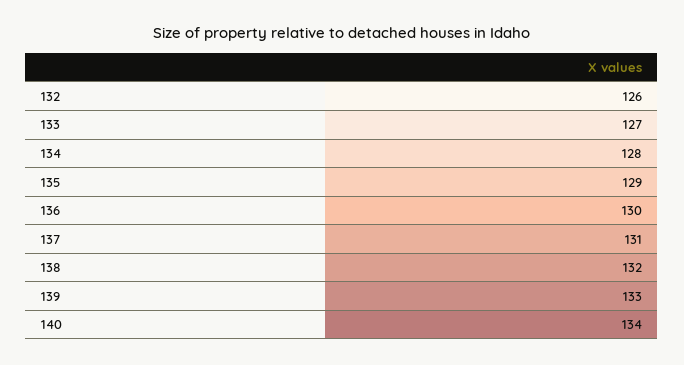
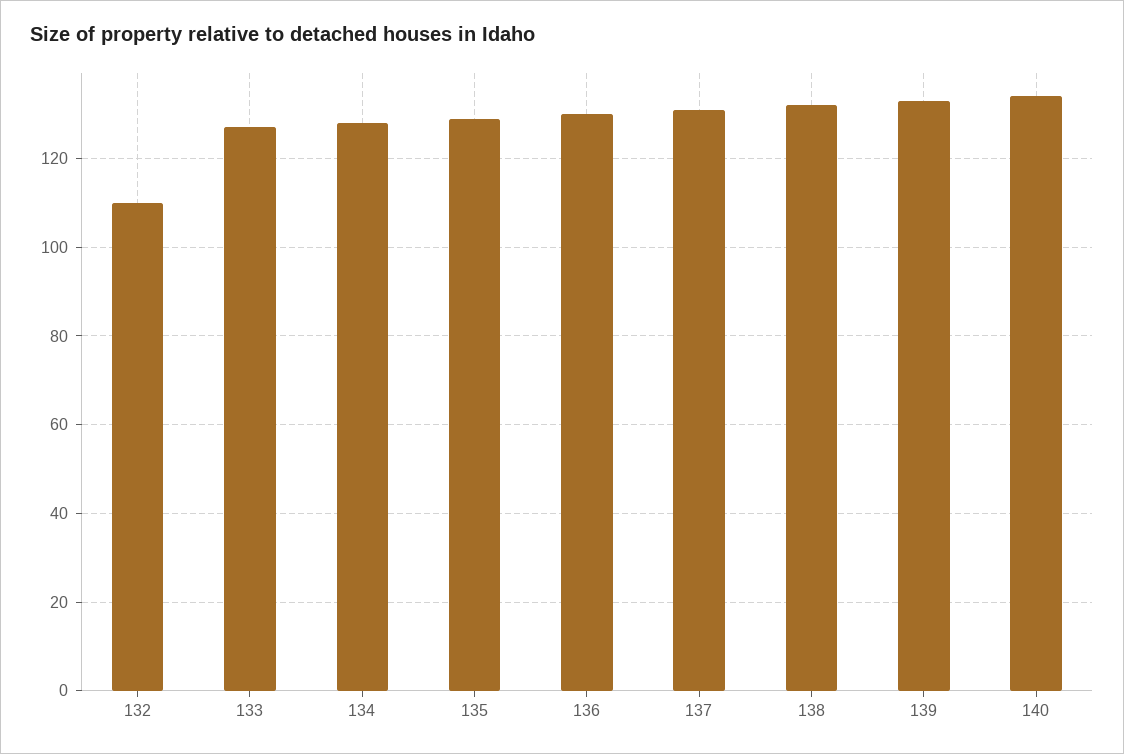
132: 126 -> 110

